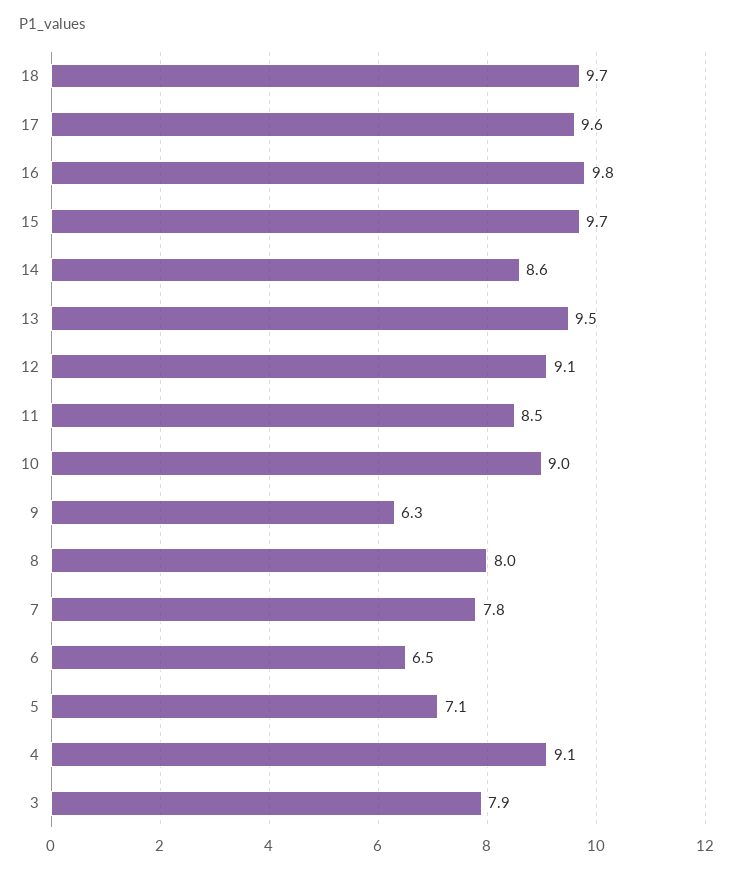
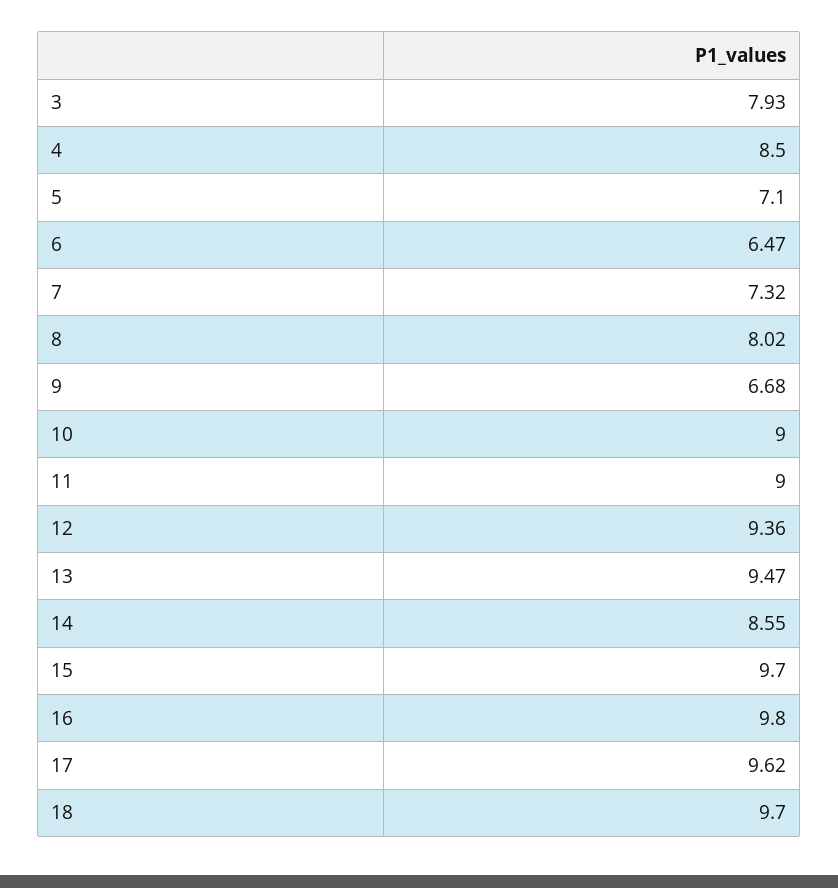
12: 9.1 -> 9.36
11: 8.5 -> 9
9: 6.3 -> 6.68
7: 7.8 -> 7.32
4: 9.1 -> 8.5

